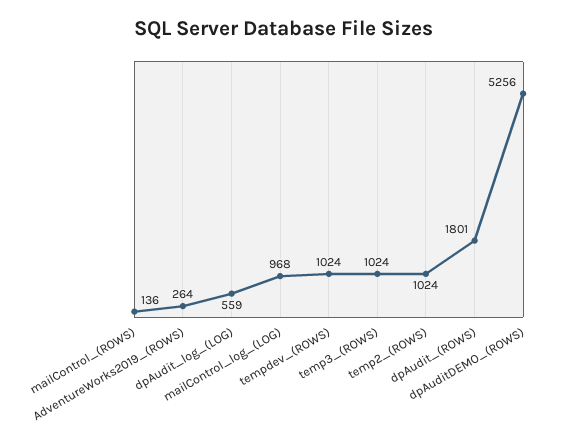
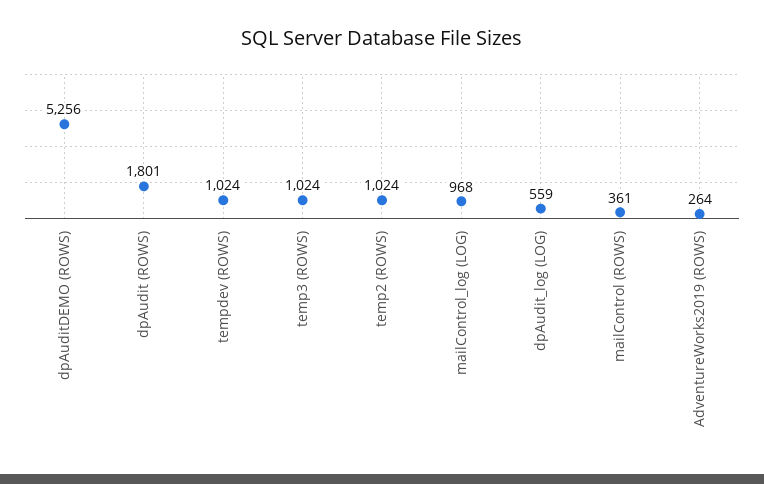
mailControl_(ROWS): 136 -> 361

